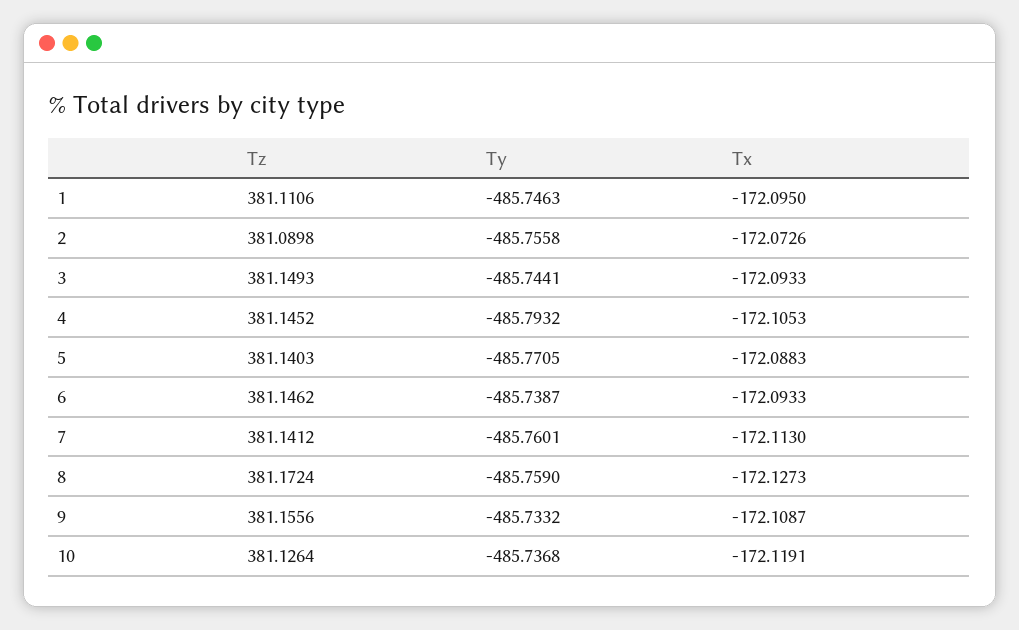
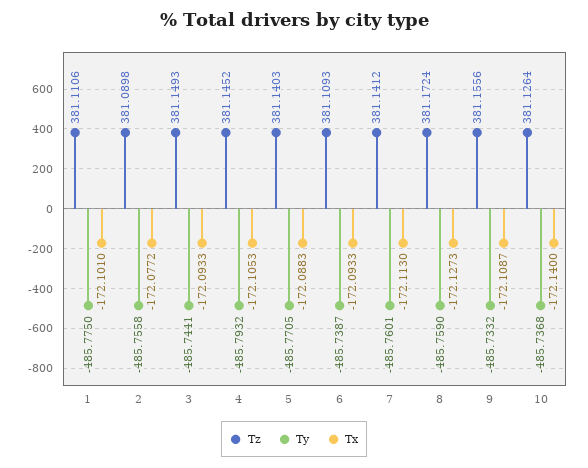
Ty, 1: -485.7463 -> -485.775
Tx, 1: -172.095 -> -172.101
Tx, 2: -172.0726 -> -172.0772
Tz, 6: 381.1462 -> 381.1093
Tx, 10: -172.1191 -> -172.14

